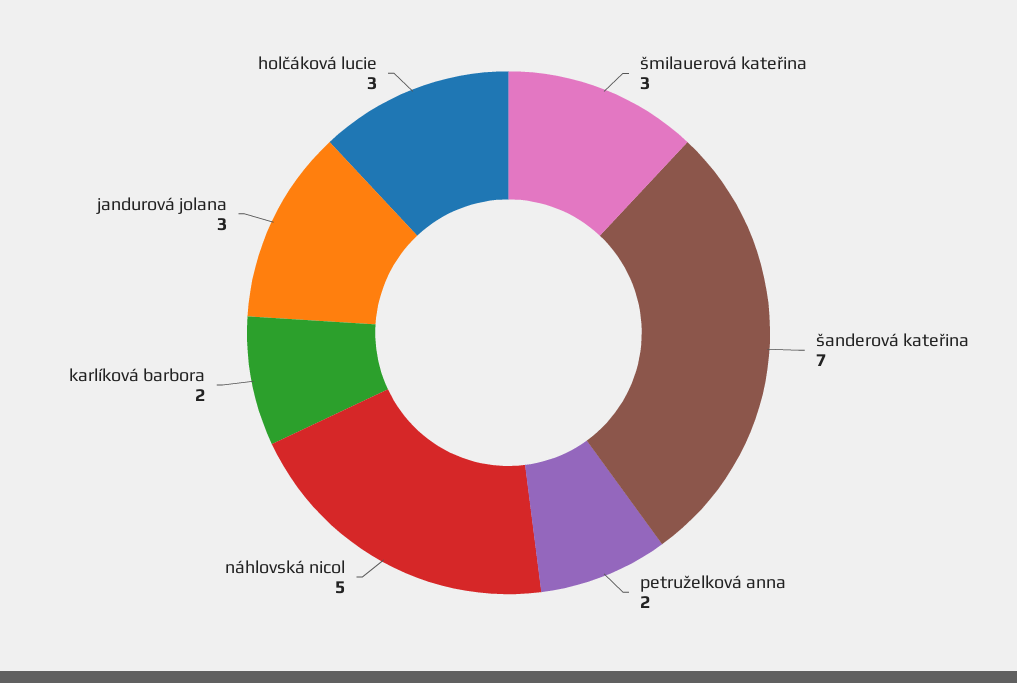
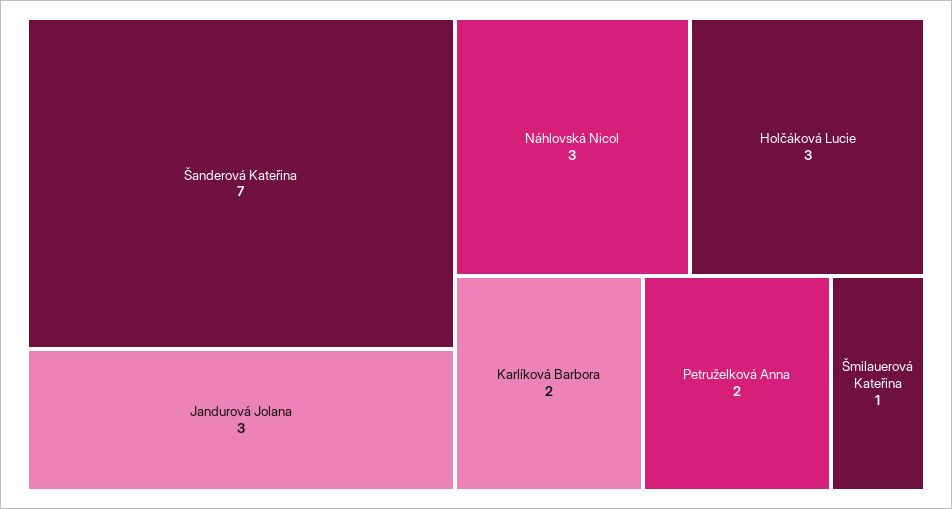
šmilauerová kateřina: 3 -> 1
náhlovská nicol: 5 -> 3

